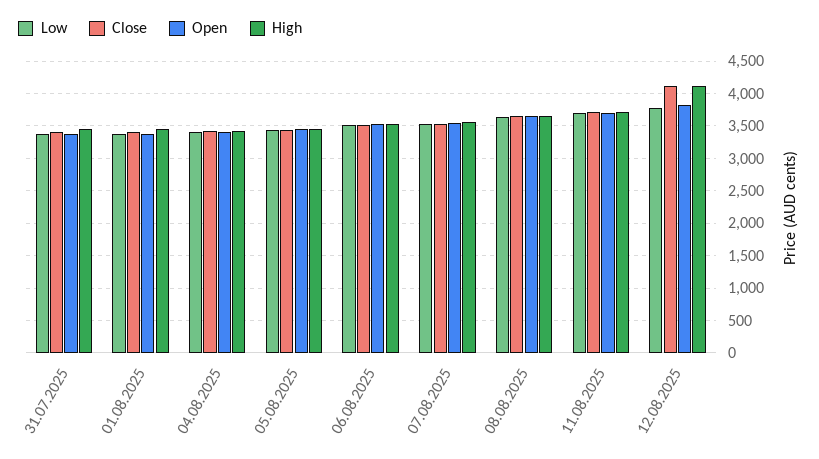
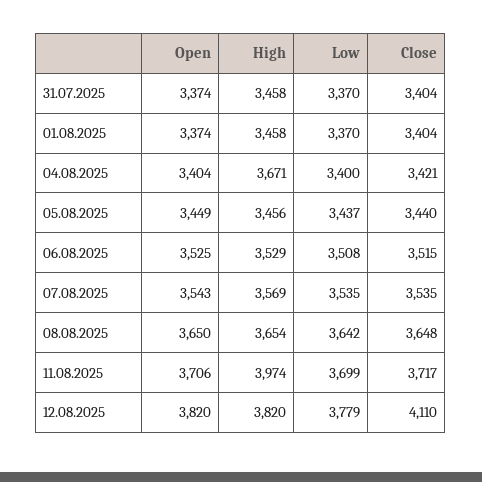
High, 04.08.2025: 3400 -> 3671
High, 11.08.2025: 3700 -> 3974
High, 12.08.2025: 4100 -> 3820

